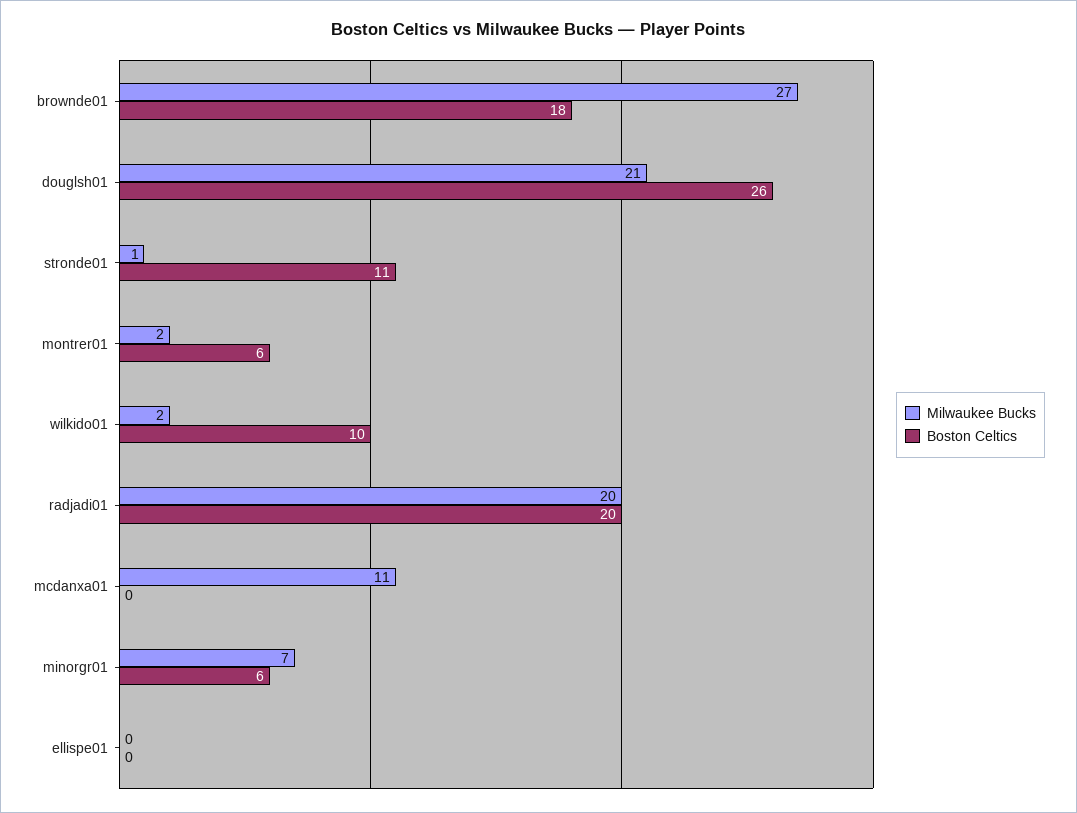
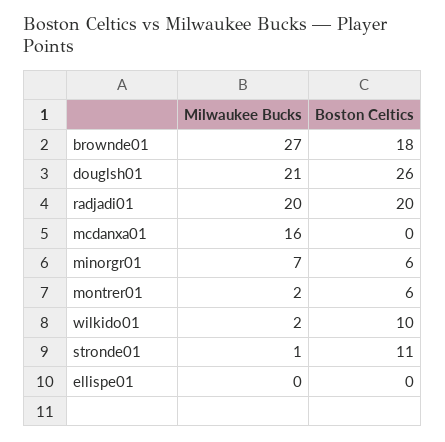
Milwaukee Bucks, mcdanxa01: 11 -> 16

